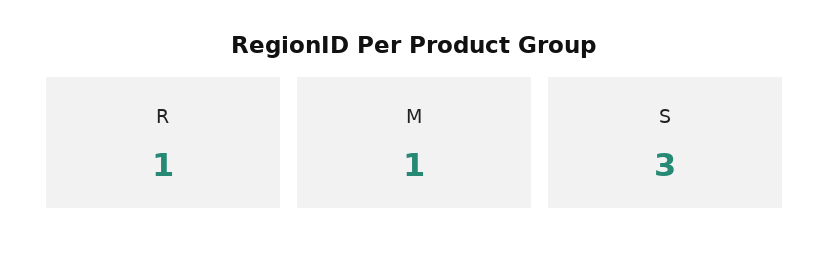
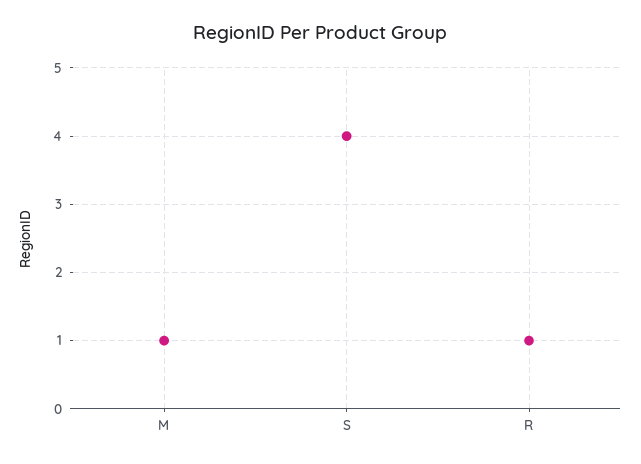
S: 3 -> 4

